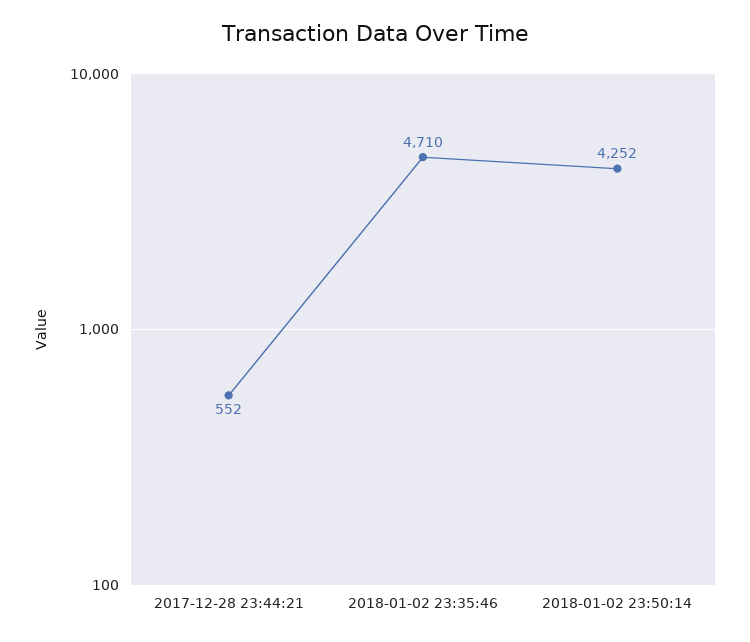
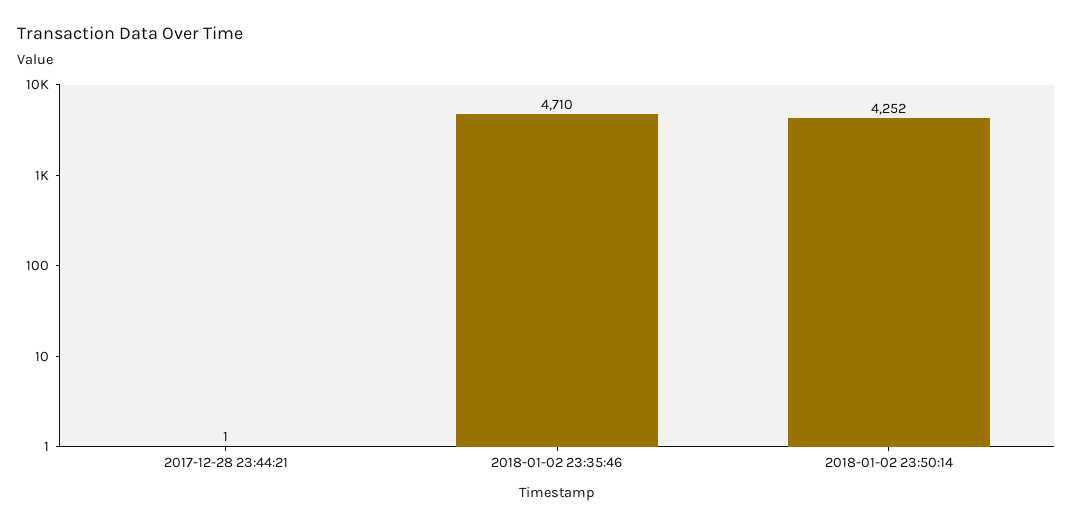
2017-12-28 23:44:21: 552 -> 1

